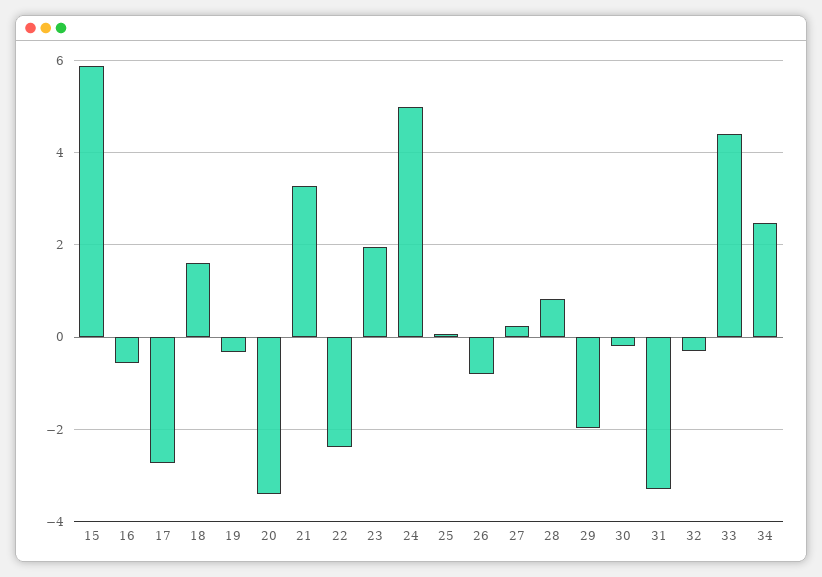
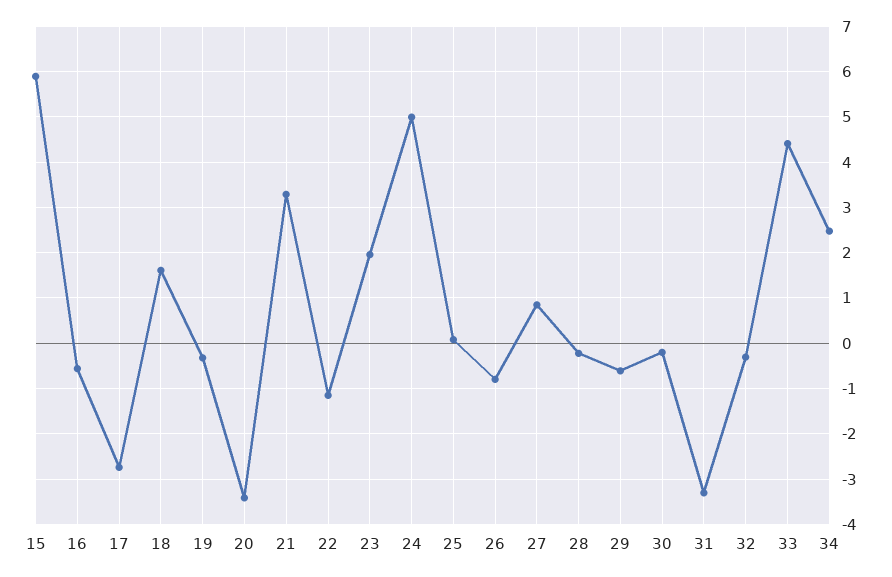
22: -2.4 -> -1.2
27: 0.2 -> 0.8
28: 0.8 -> -0.2
29: -2 -> -0.6

